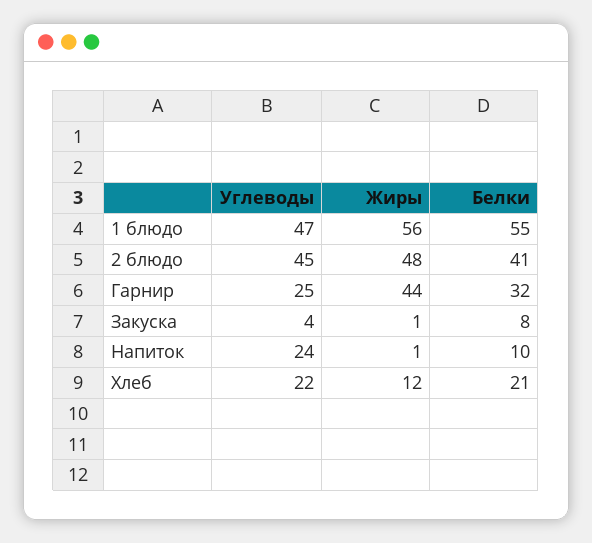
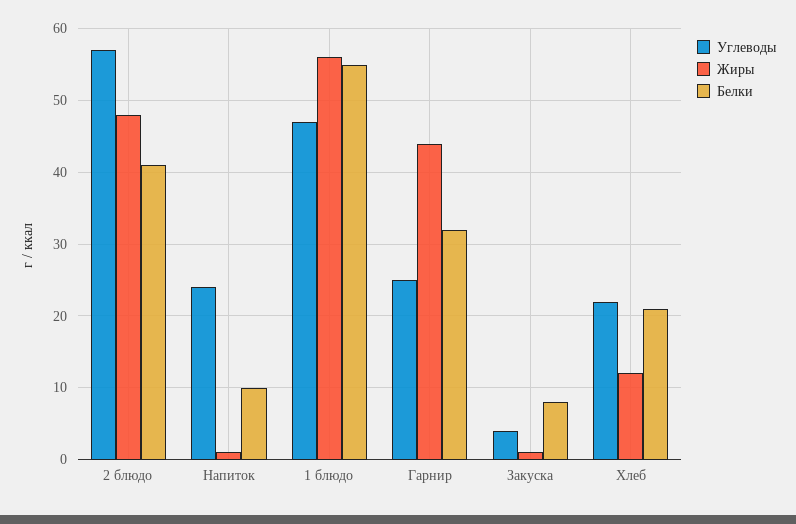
Углеводы, 2 блюдо: 45 -> 57

